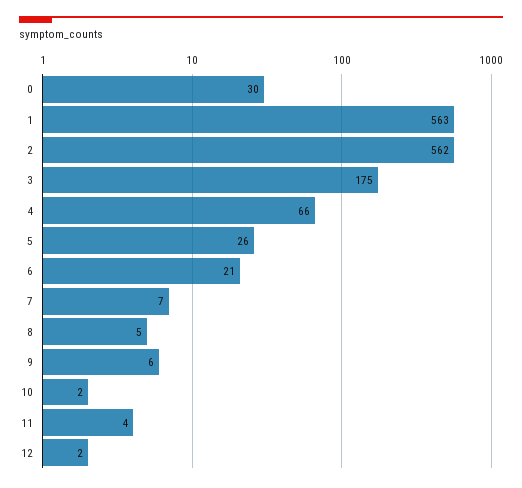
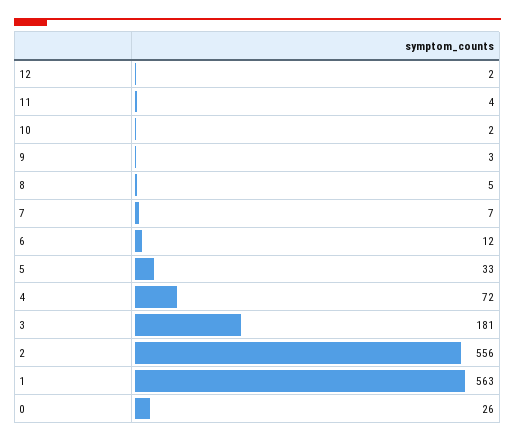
0: 30 -> 26
2: 562 -> 556
3: 175 -> 181
4: 66 -> 72
5: 26 -> 33
6: 21 -> 12
9: 6 -> 3

